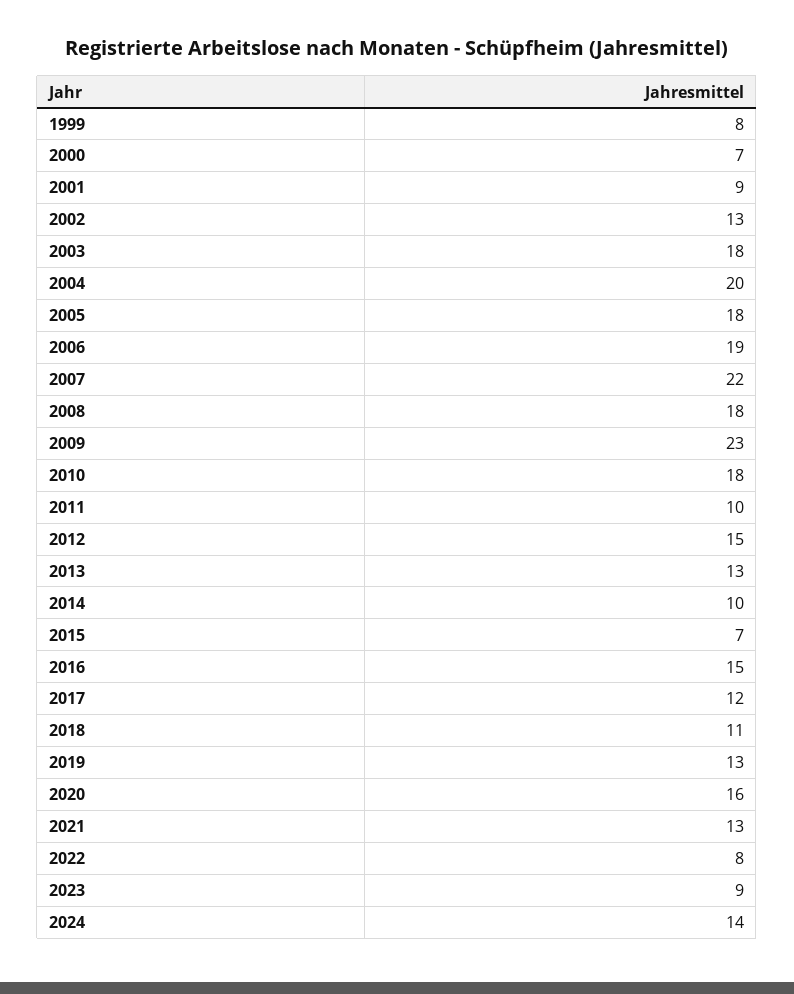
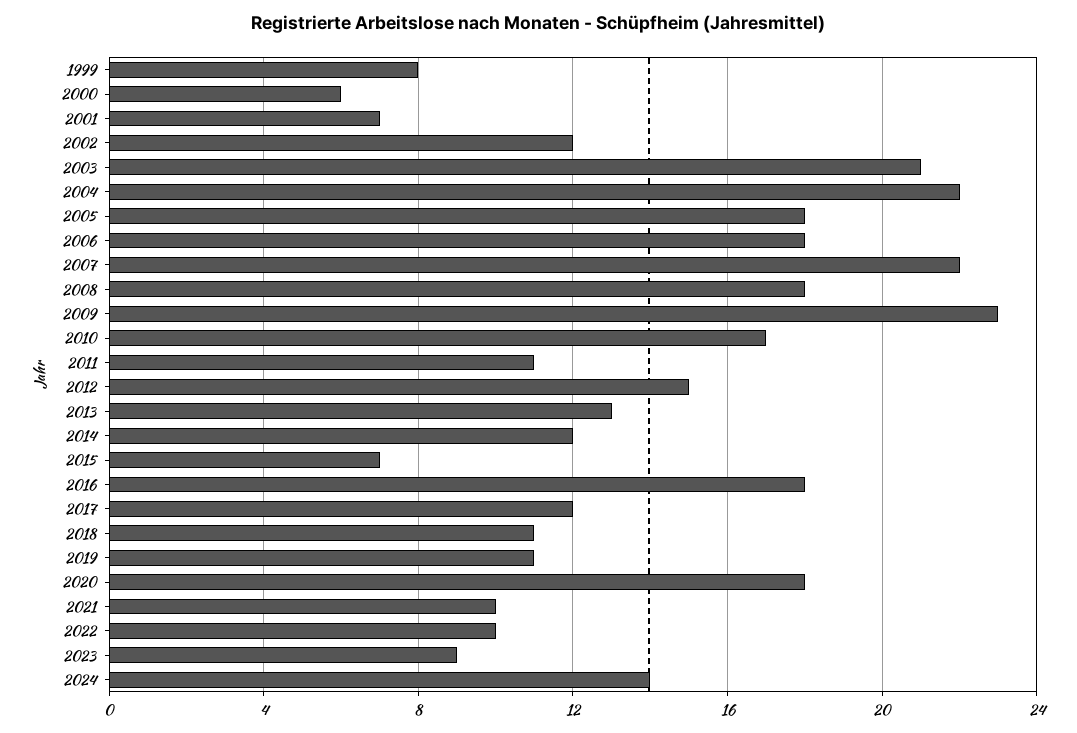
2000: 7 -> 6
2001: 9 -> 7
2002: 13 -> 12
2003: 18 -> 21
2004: 20 -> 22
2006: 19 -> 18
2010: 18 -> 17
2011: 10 -> 11
2014: 10 -> 12
2016: 15 -> 18
2019: 13 -> 11
2020: 16 -> 18
2021: 13 -> 10
2022: 8 -> 10

